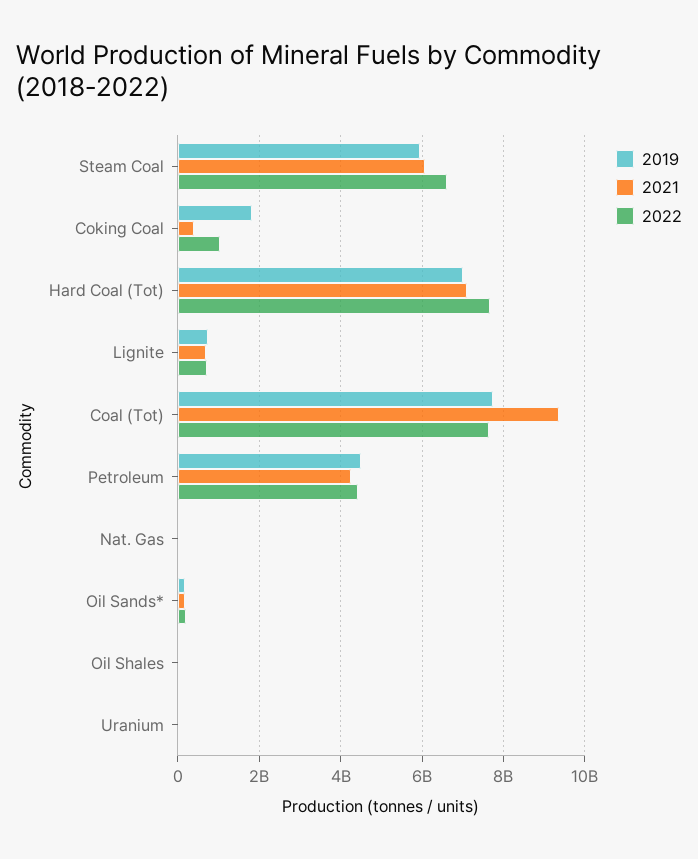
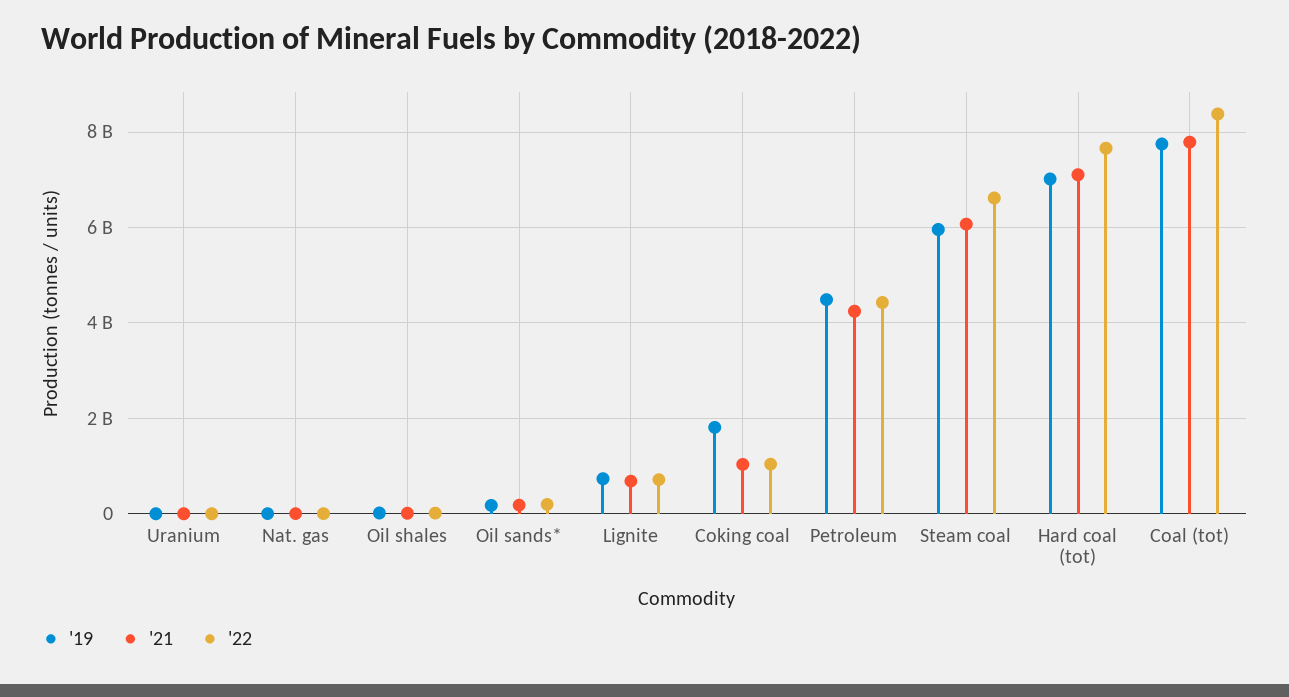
2021, Coking Coal: 400000000 -> 1000000000
2021, Coal (Tot): 9400000000 -> 7800000000
2022, Coal (Tot): 7600000000 -> 8400000000

